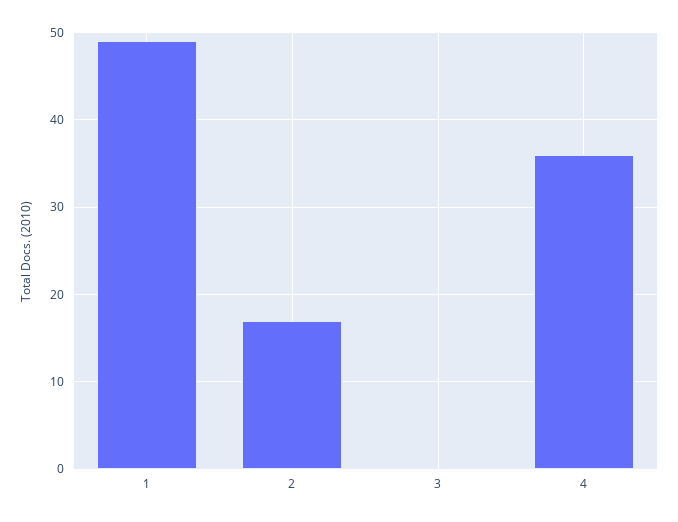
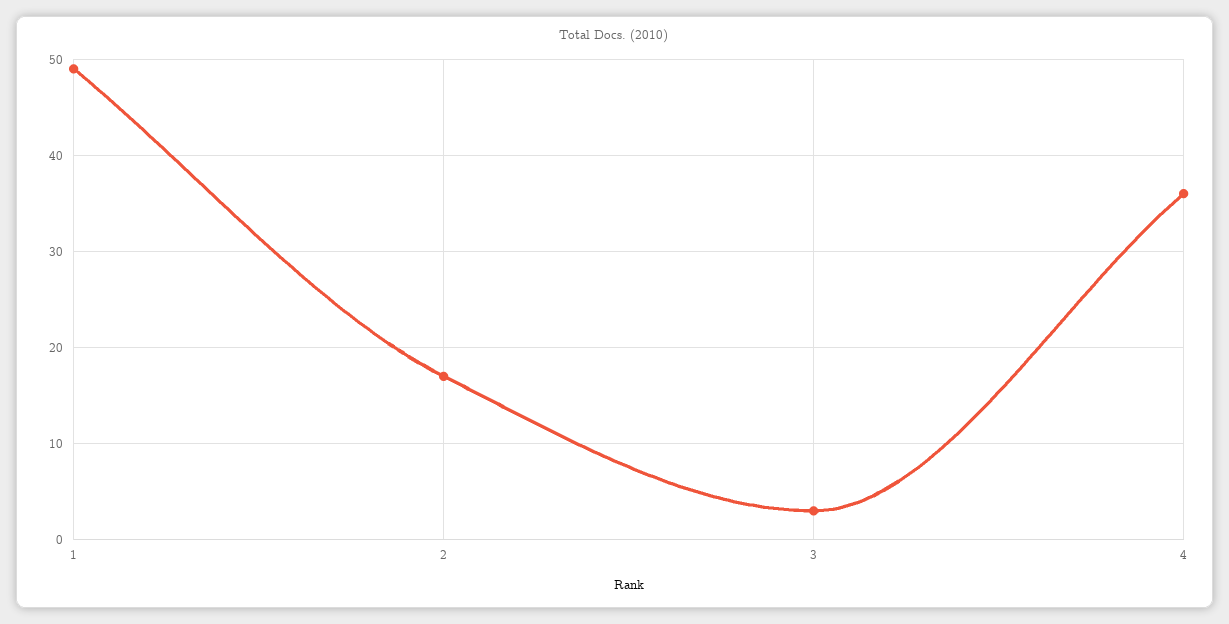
3: 0 -> 3

